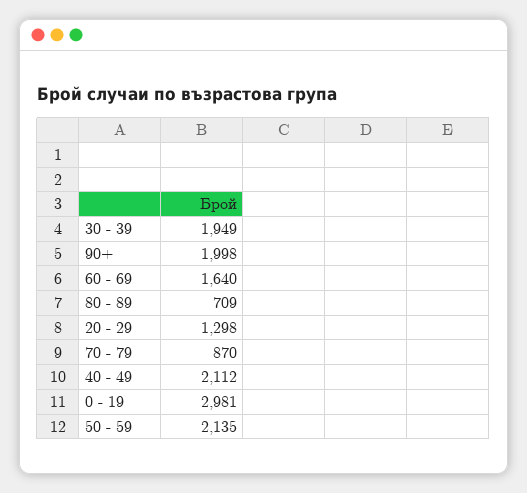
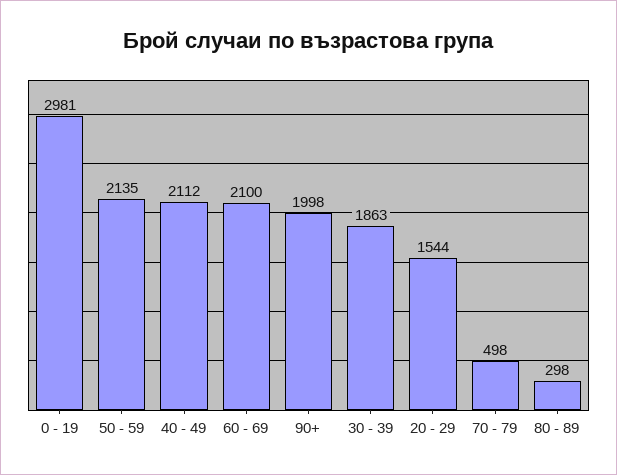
30 - 39: 1949 -> 1863
60 - 69: 1640 -> 2100
80 - 89: 709 -> 298
20 - 29: 1298 -> 1544
70 - 79: 870 -> 498

